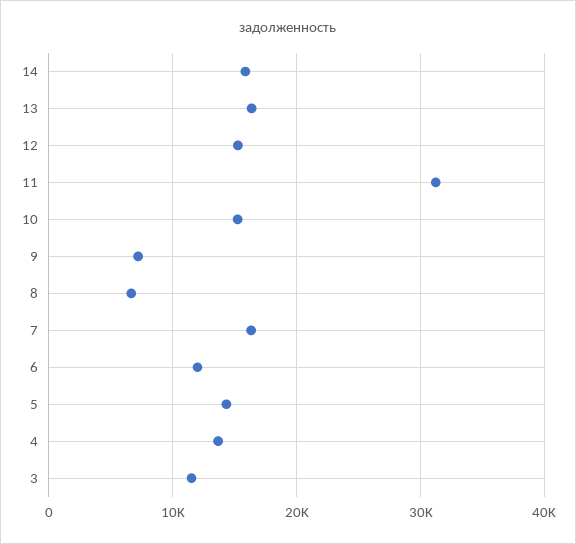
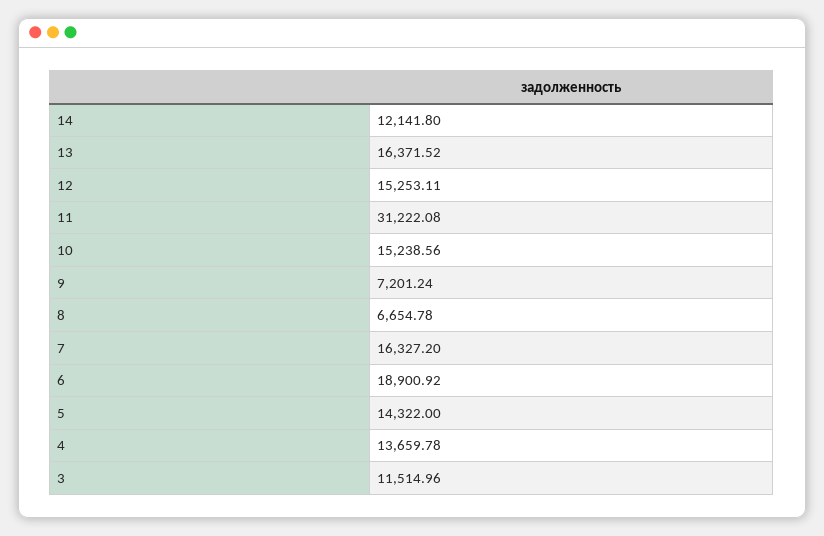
14: 16000 -> 12141.8
6: 12000 -> 18900.92

